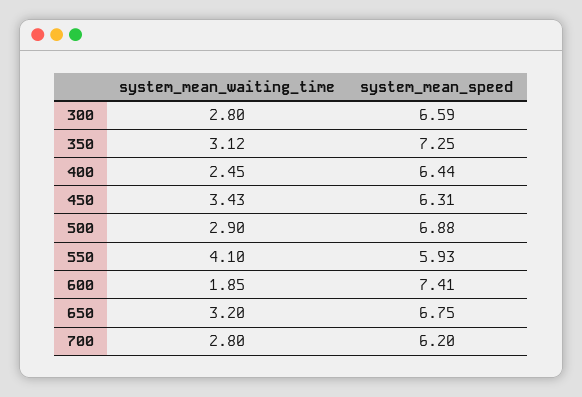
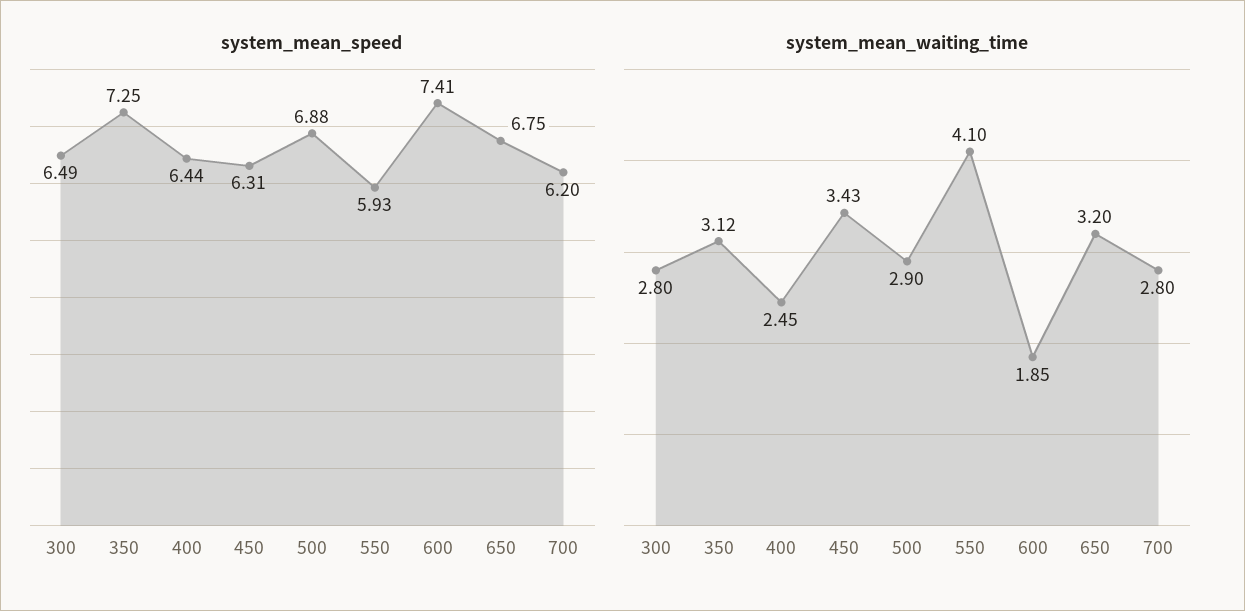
system_mean_speed, 300: 6.59 -> 6.49

